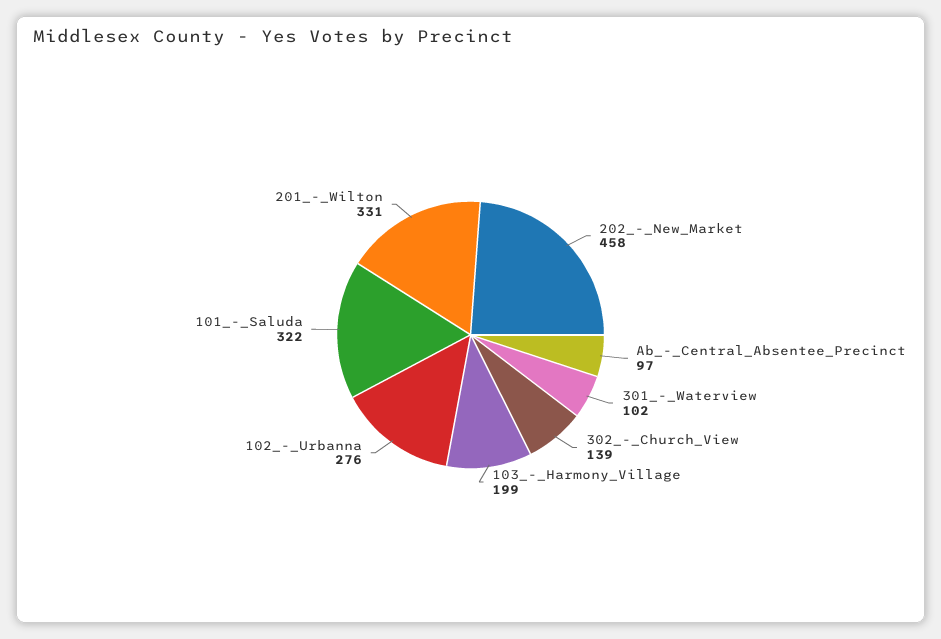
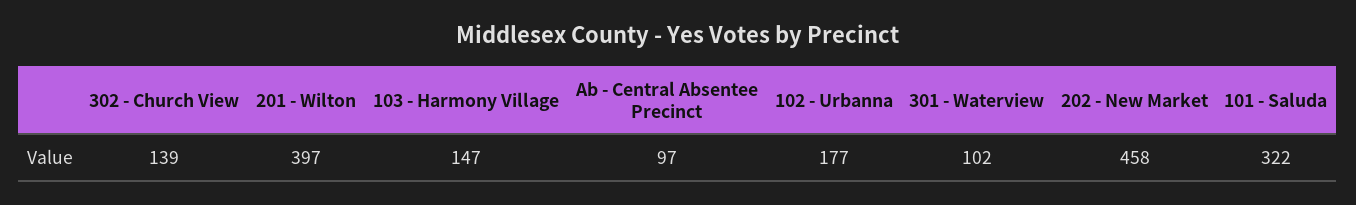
103_-_Harmony_Village: 199 -> 147
102_-_Urbanna: 276 -> 177
201_-_Wilton: 331 -> 397

